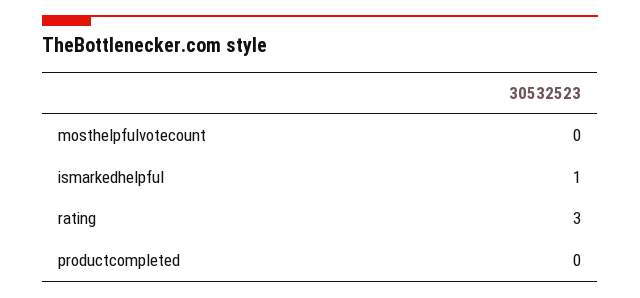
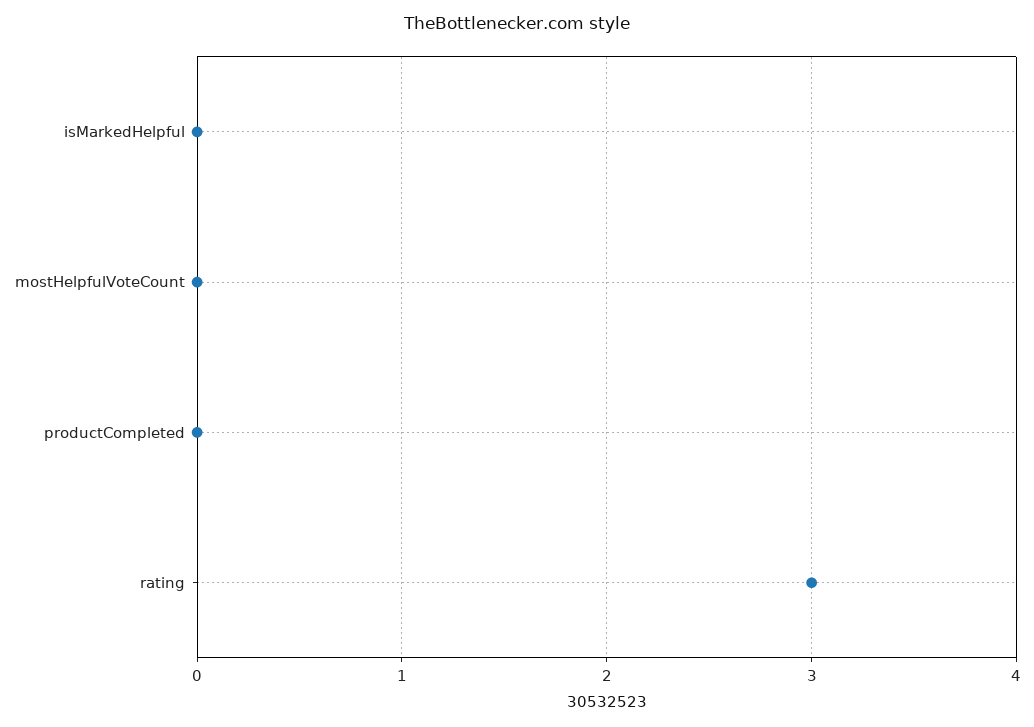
ismarkedhelpful: 1 -> 0

